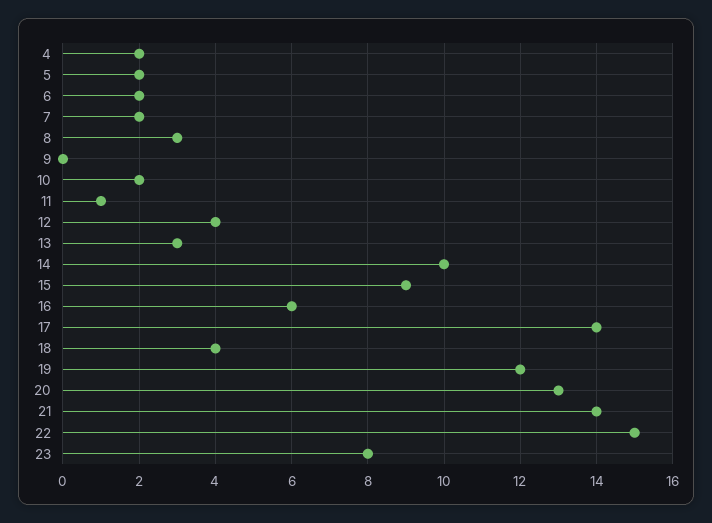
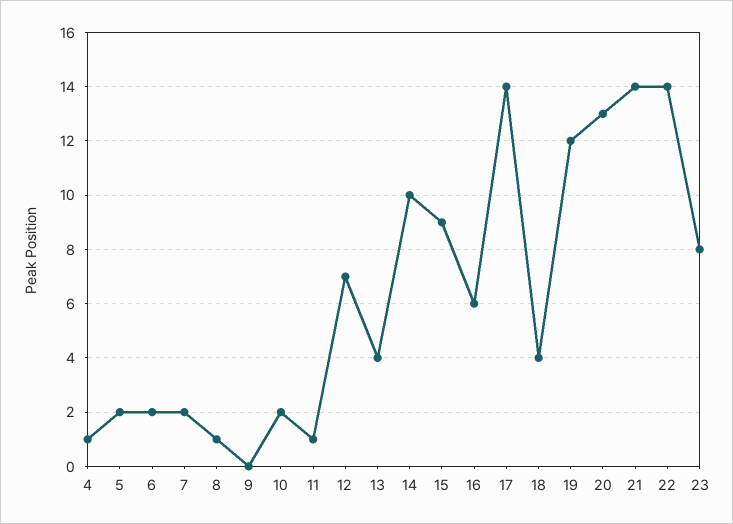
4: 2 -> 1
8: 3 -> 1
12: 4 -> 7
13: 3 -> 4
22: 15 -> 14

